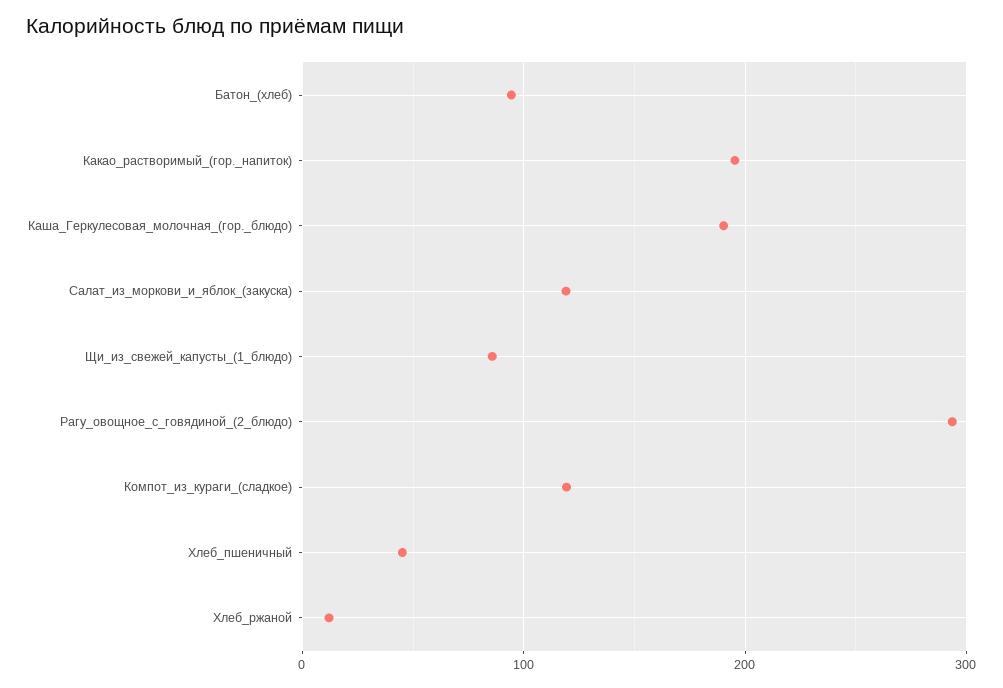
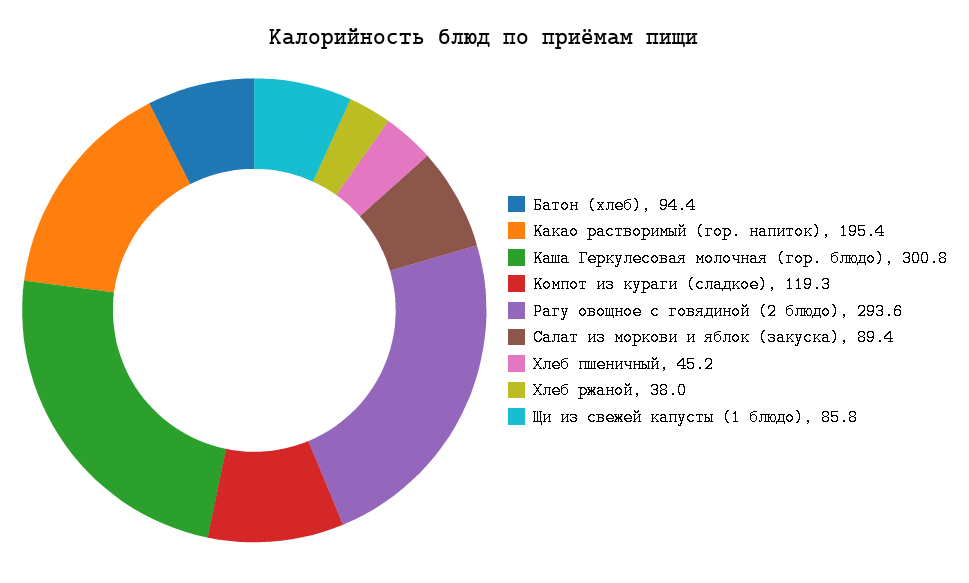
Каша_Геркулесовая_молочная_(гор._блюдо): 190 -> 300.8
Салат_из_моркови_и_яблок_(закуска): 120 -> 89.4
Хлеб_ржаной: 10 -> 38

